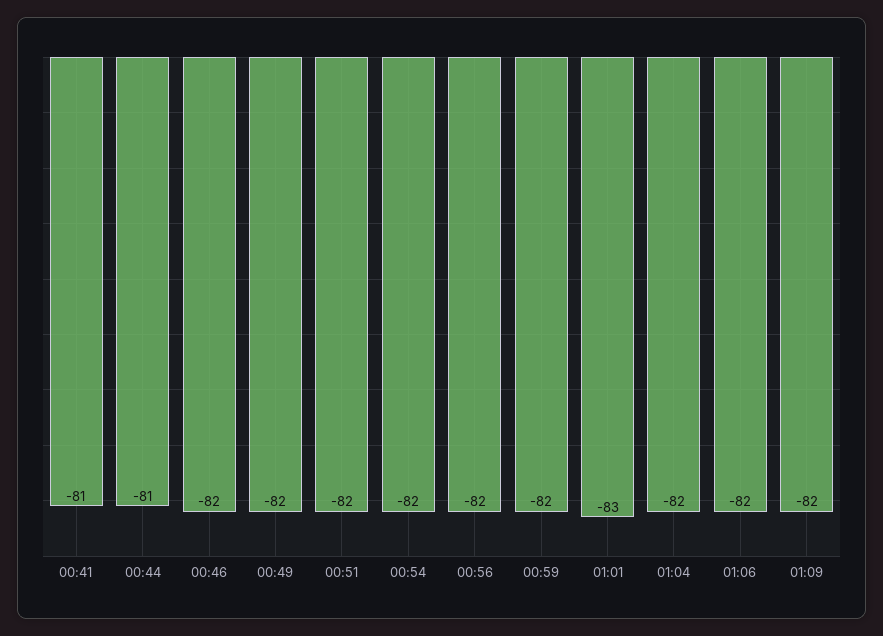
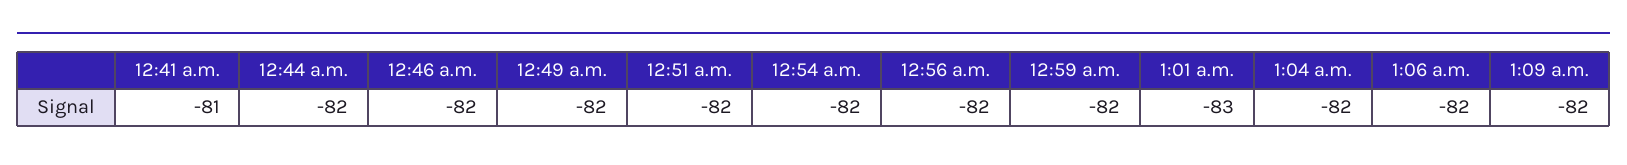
00:44: -81 -> -82

